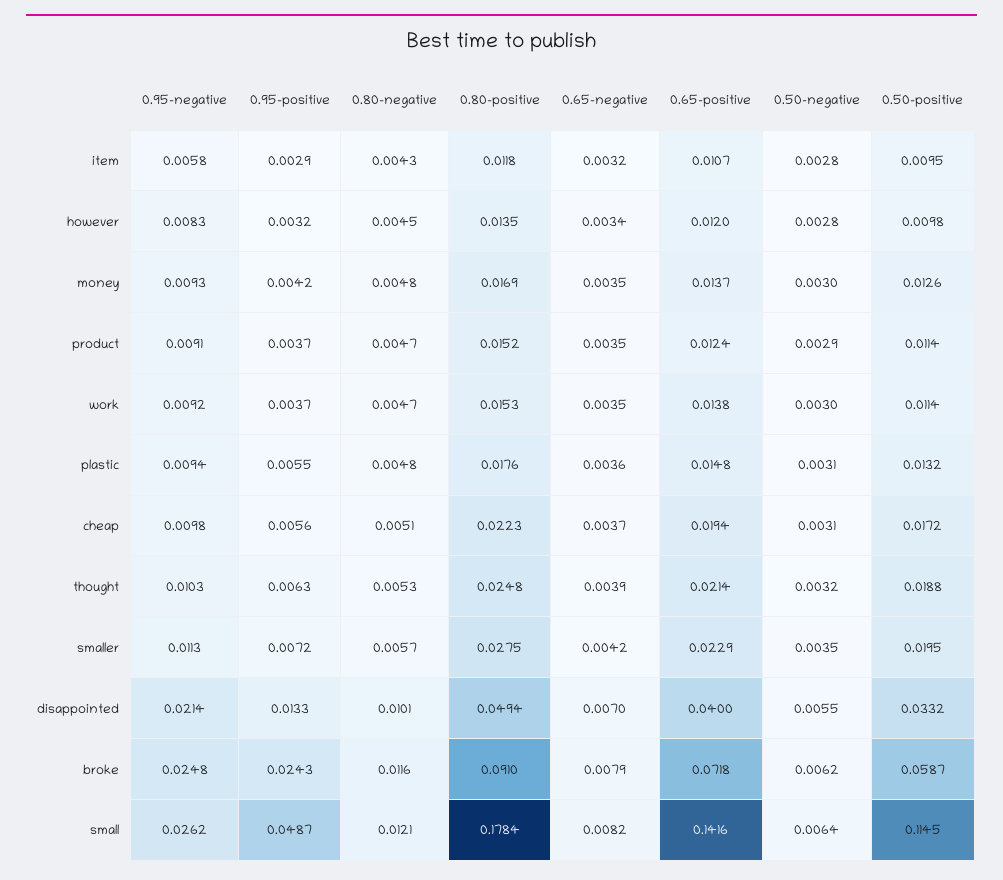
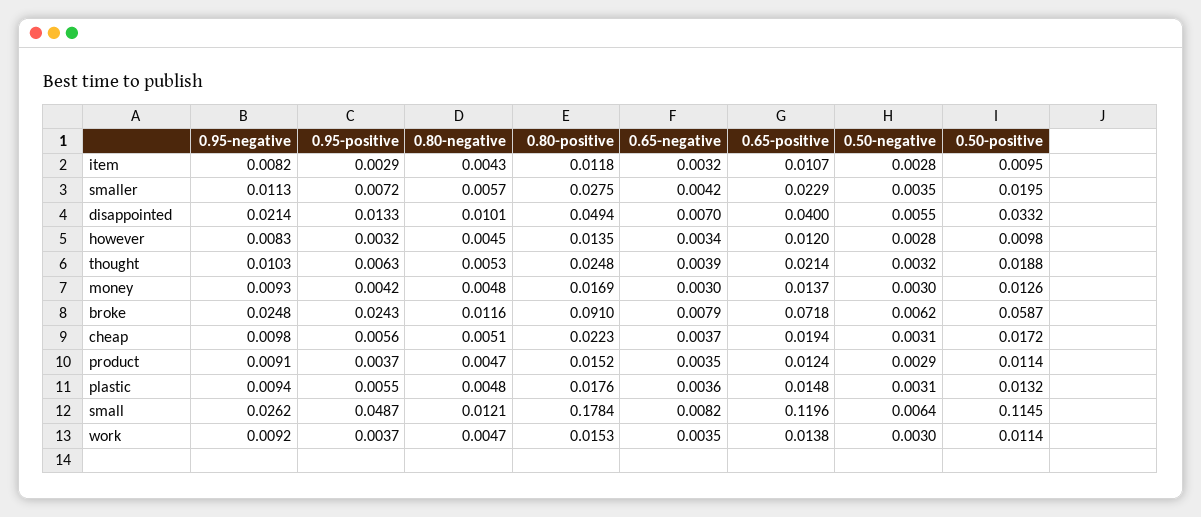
0.95-negative, item: 0.0058 -> 0.0082
0.65-negative, money: 0.0035 -> 0.003
0.65-positive, small: 0.1416 -> 0.1196

